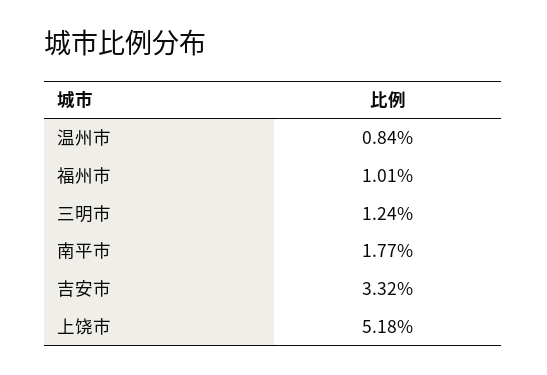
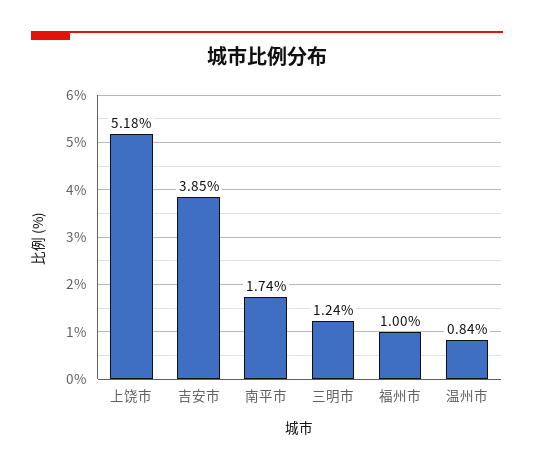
福州市: 1.01 -> 1
南平市: 1.77 -> 1.74
吉安市: 3.32 -> 3.85

